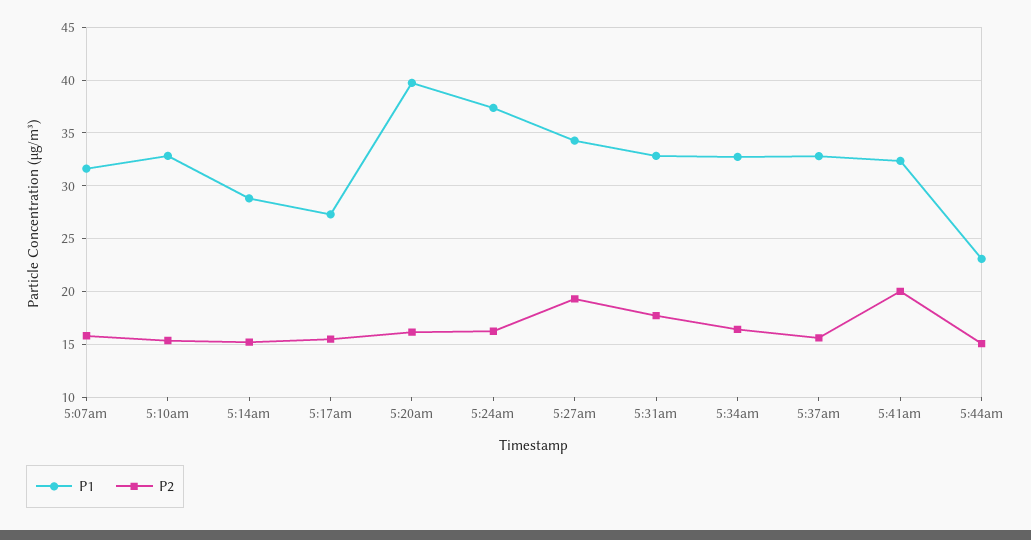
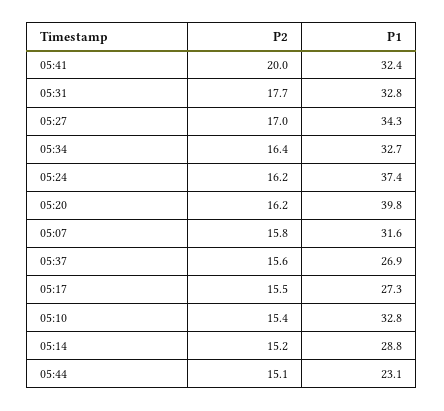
P2, 5:27am: 19 -> 17
P1, 5:37am: 33 -> 26.9

